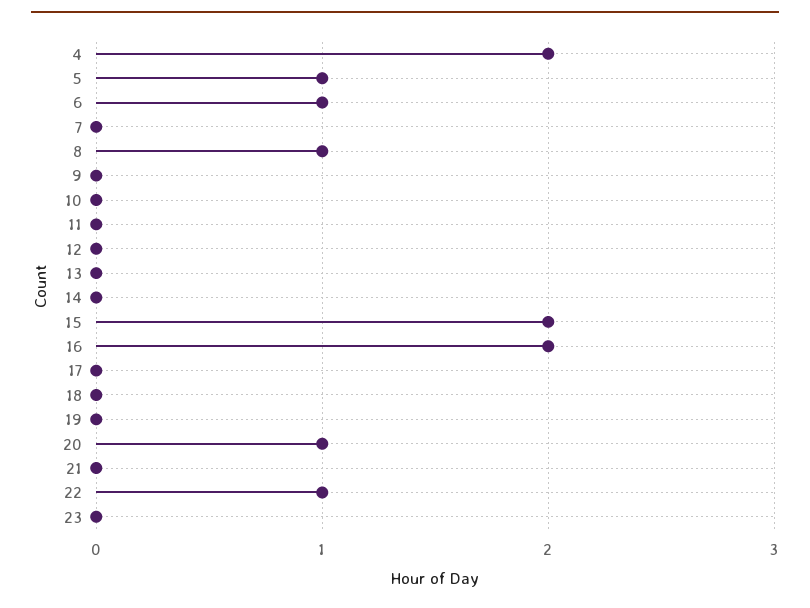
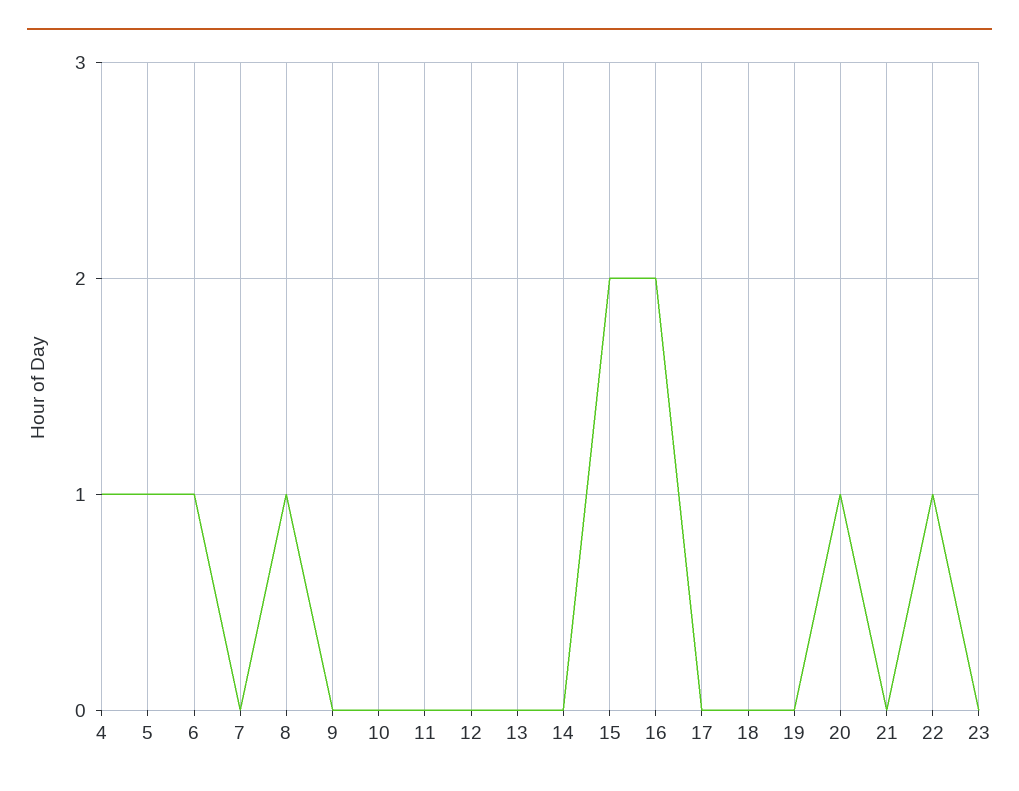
4: 2 -> 1

